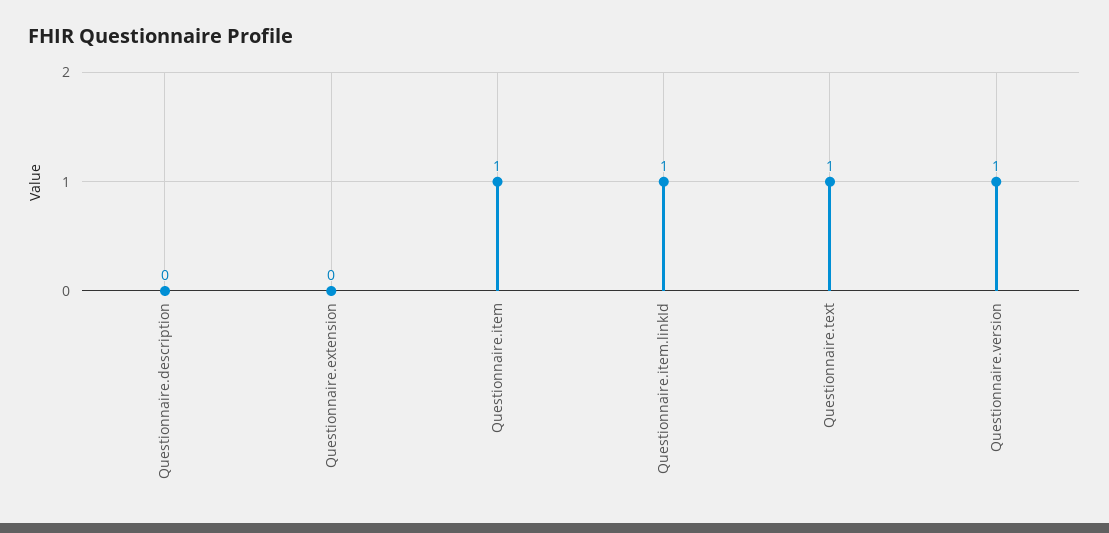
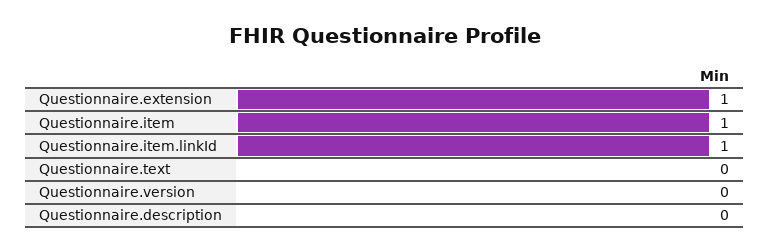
Questionnaire.extension: 0 -> 1
Questionnaire.text: 1 -> 0
Questionnaire.version: 1 -> 0

